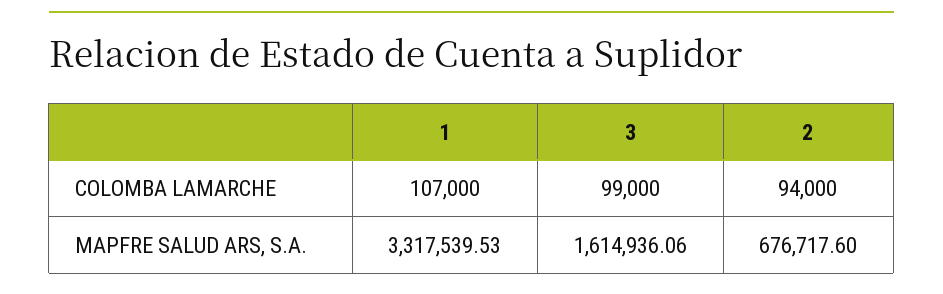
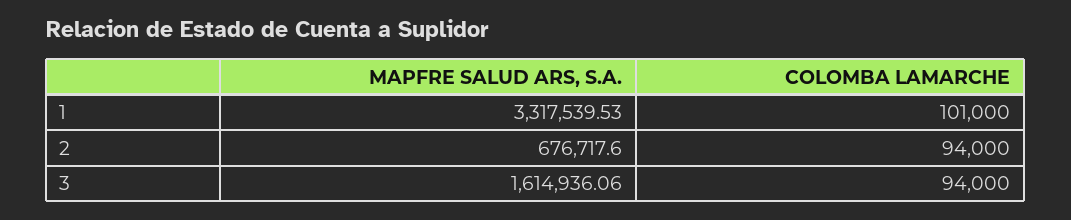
1, COLOMBA LAMARCHE: 107000 -> 101000
3, COLOMBA LAMARCHE: 99000 -> 94000

